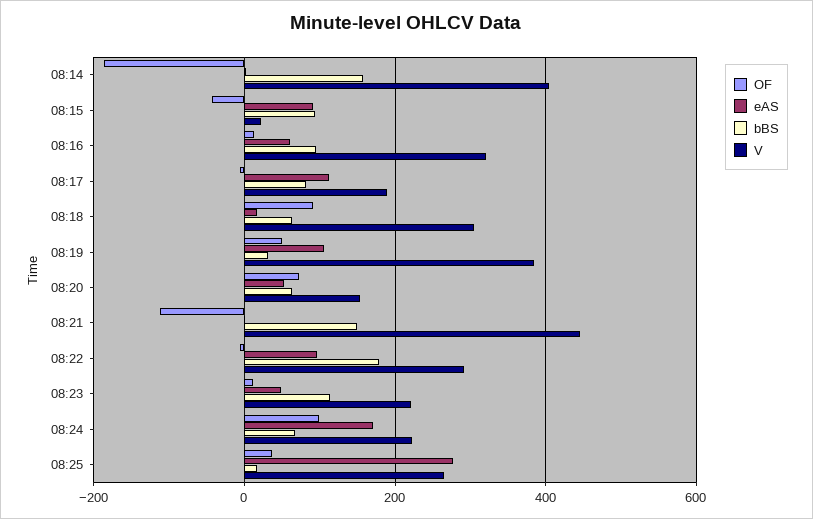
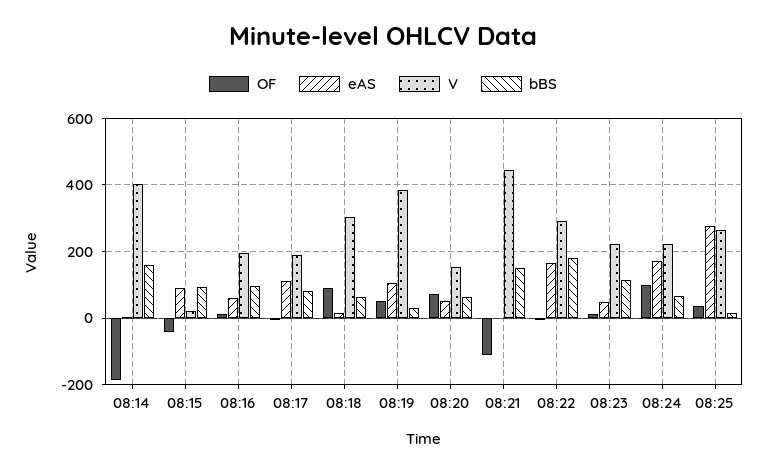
V, 08:16: 320 -> 200
eAS, 08:22: 100 -> 160

